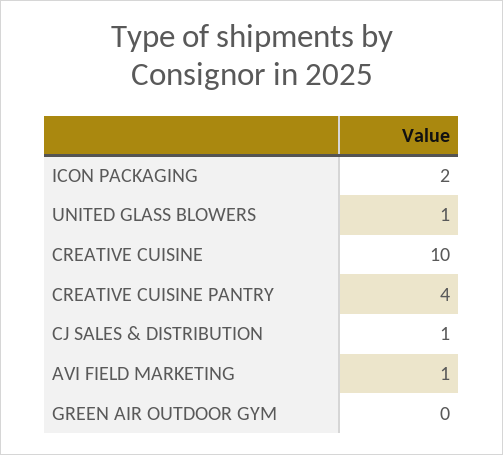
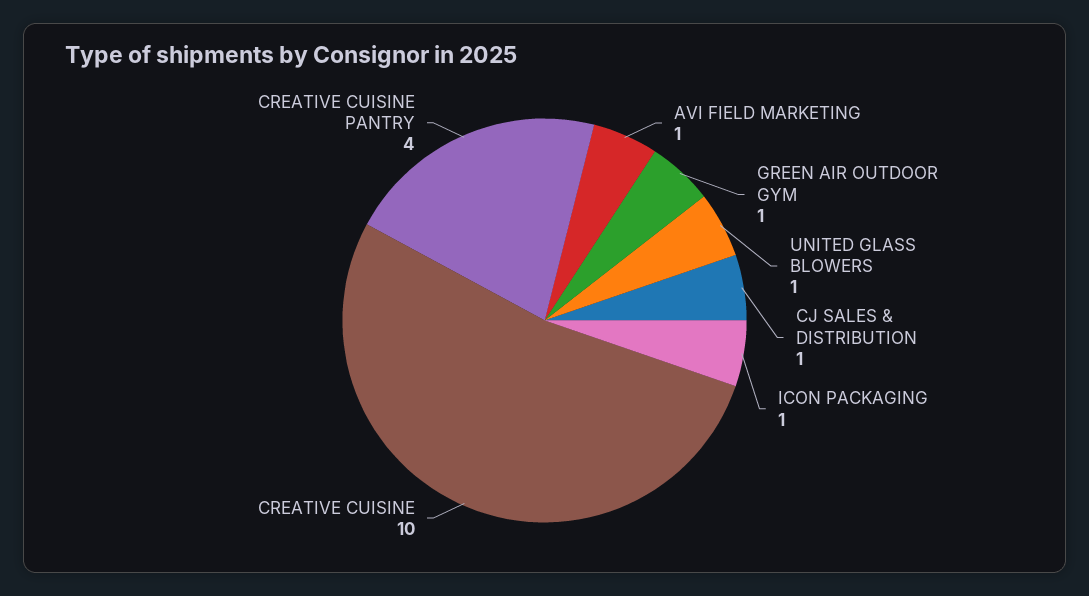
ICON PACKAGING: 2 -> 1
GREEN AIR OUTDOOR GYM: 0 -> 1

